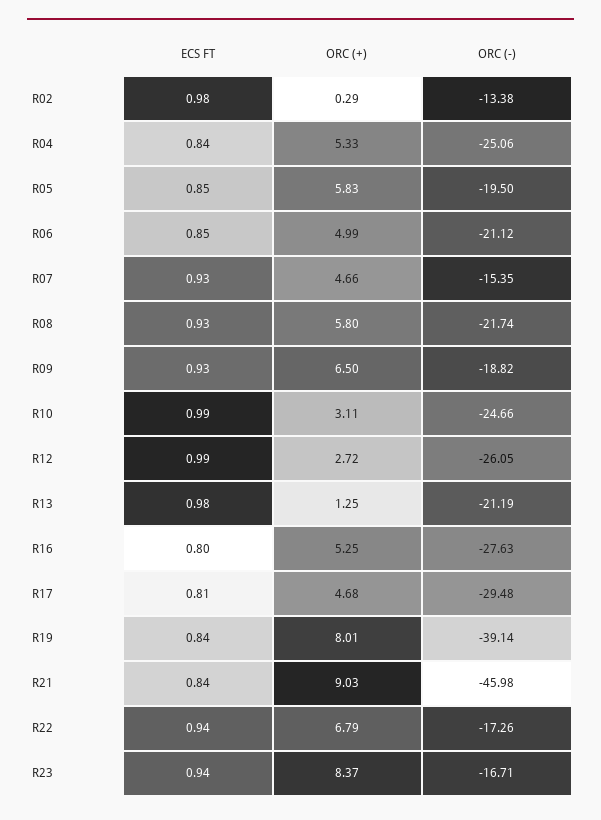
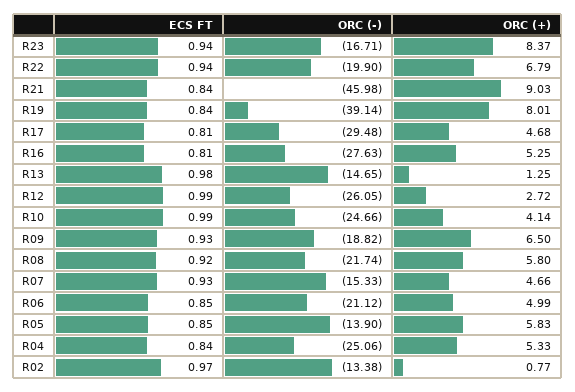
ECS FT, R02: 0.98 -> 0.97
ORC (+), R02: 0.29 -> 0.77
ORC (-), R05: -19.5 -> -13.9
ORC (-), R07: -15.35 -> -15.33
ECS FT, R08: 0.93 -> 0.92
ORC (+), R10: 3.11 -> 4.14
ORC (-), R13: -21.19 -> -14.65
ECS FT, R16: 0.8 -> 0.81
ORC (-), R22: -17.26 -> -19.9

